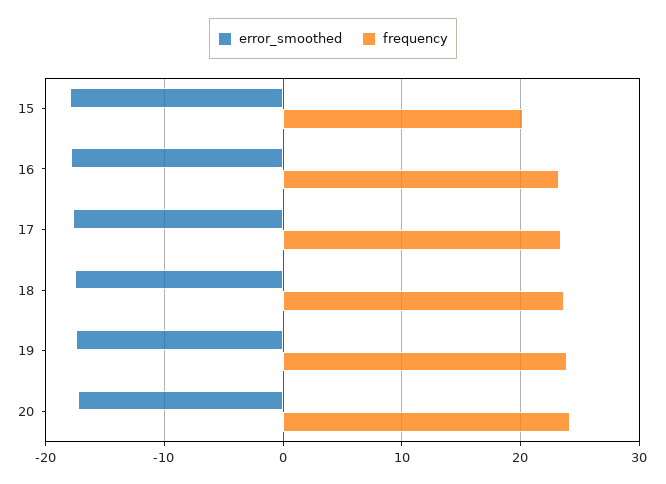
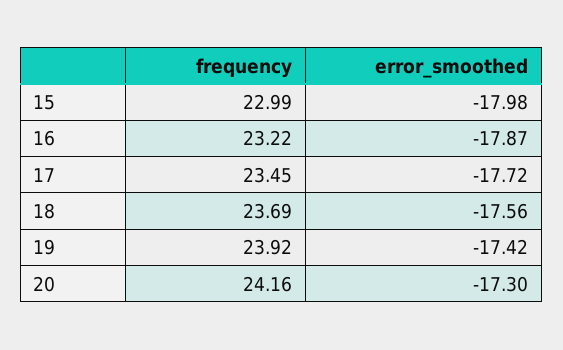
frequency, 15: 20 -> 22.99

